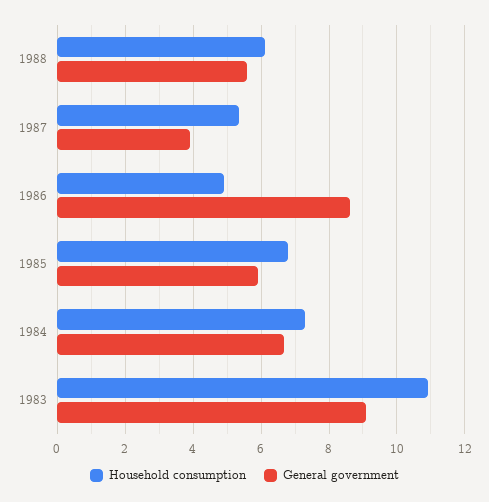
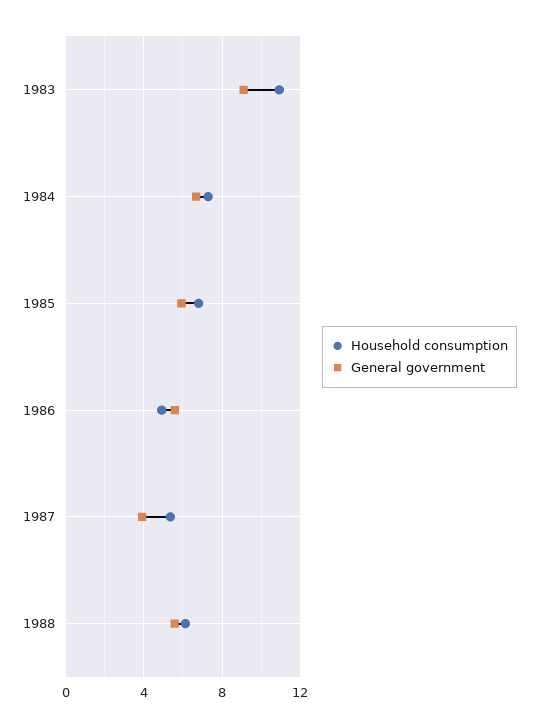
General government, 1986: 8.6 -> 5.5

